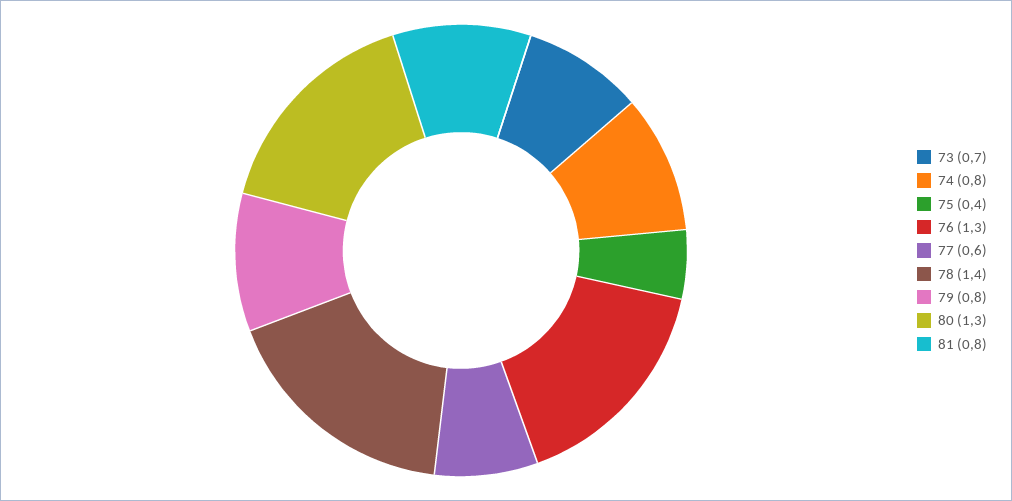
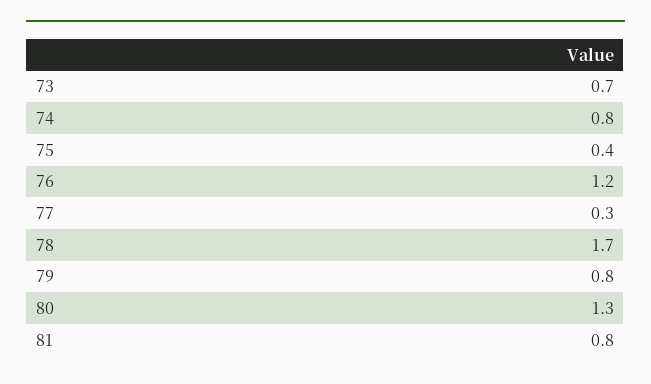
76: 1.3 -> 1.2
77: 0.6 -> 0.3
78: 1.4 -> 1.7

